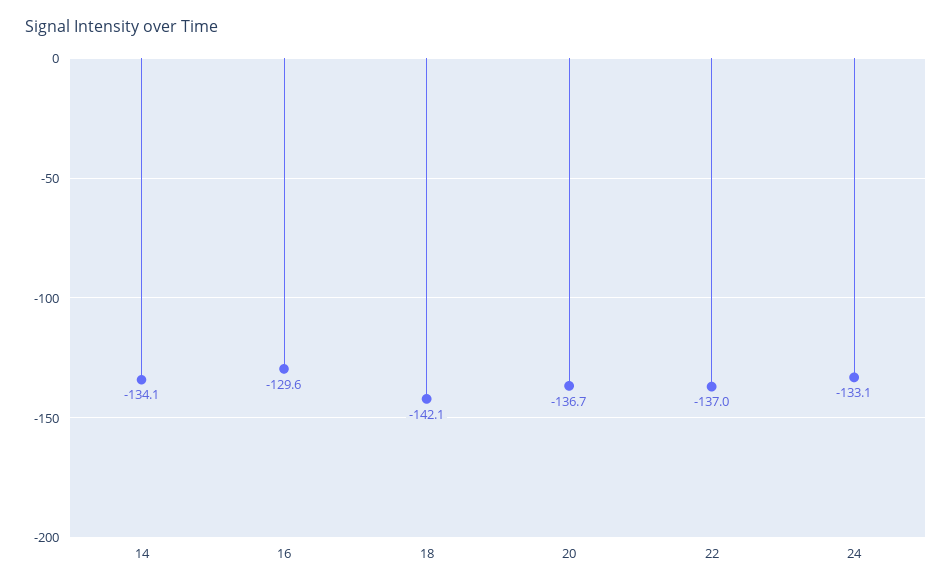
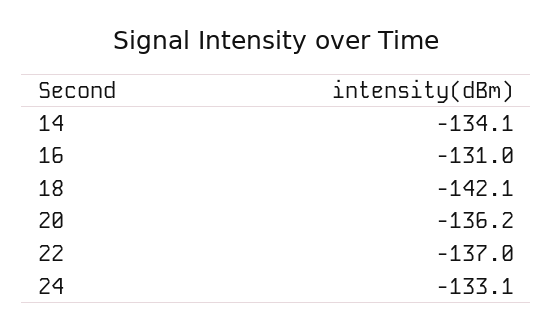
16: -129.6 -> -131
20: -136.7 -> -136.2

